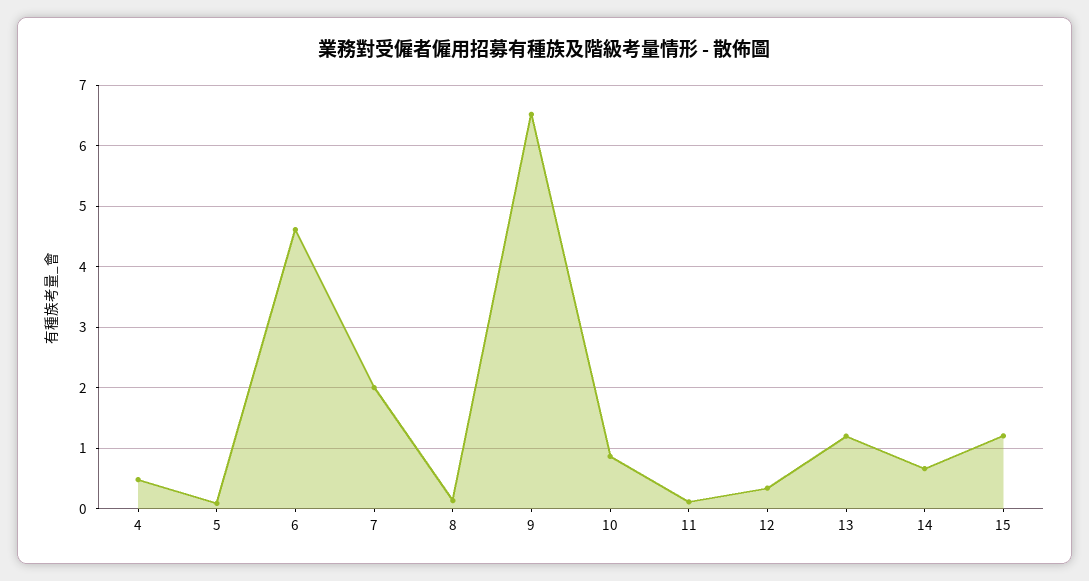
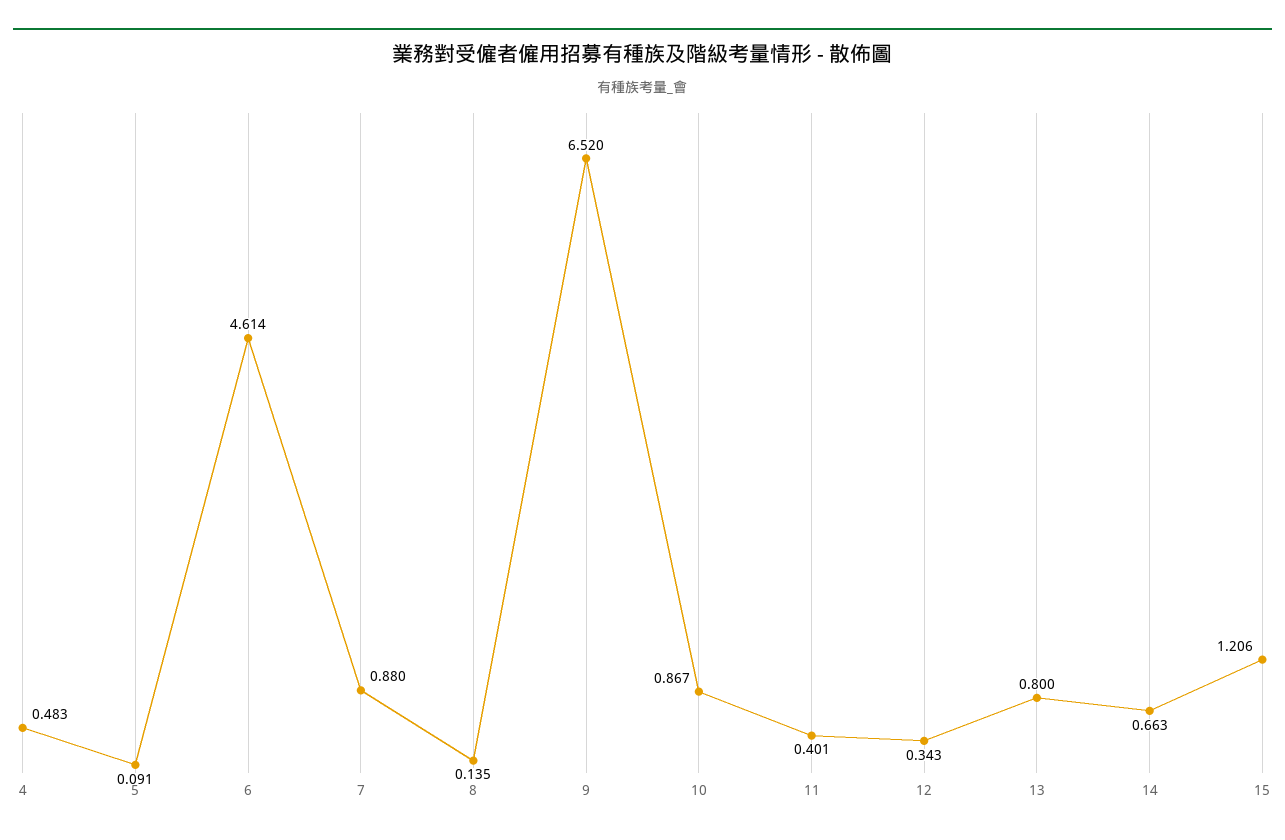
7: 2 -> 0.88
11: 0.1 -> 0.401
13: 1.2 -> 0.8

